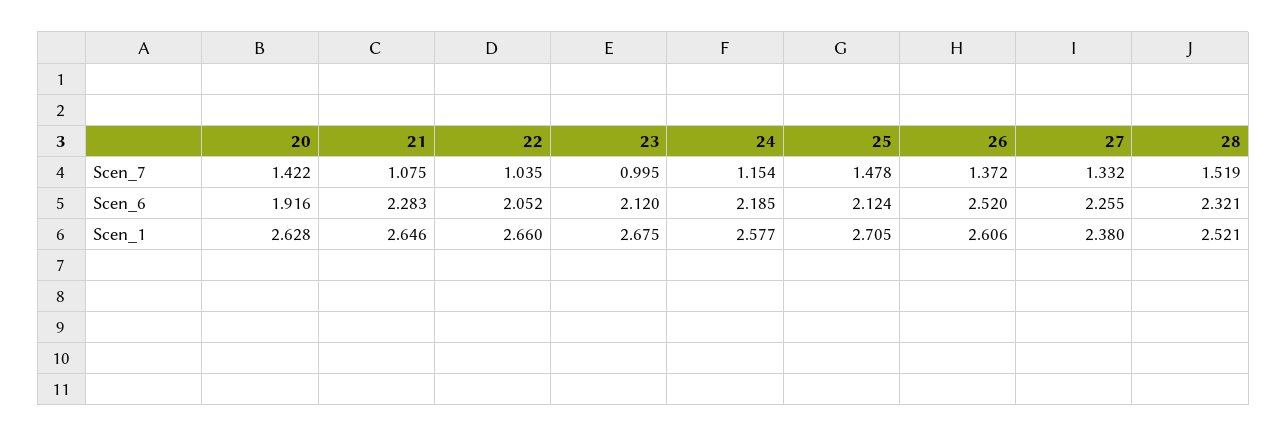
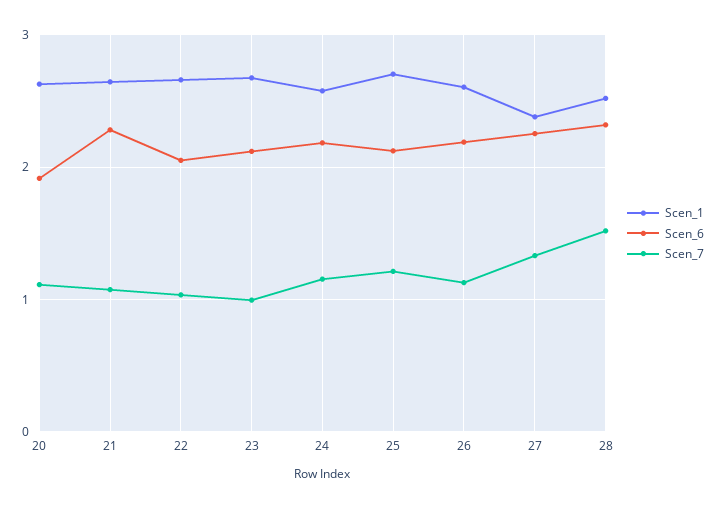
Scen_7, 20: 1.422 -> 1.1
Scen_7, 25: 1.478 -> 1.2
Scen_7, 26: 1.372 -> 1.1
Scen_6, 26: 2.52 -> 2.2

